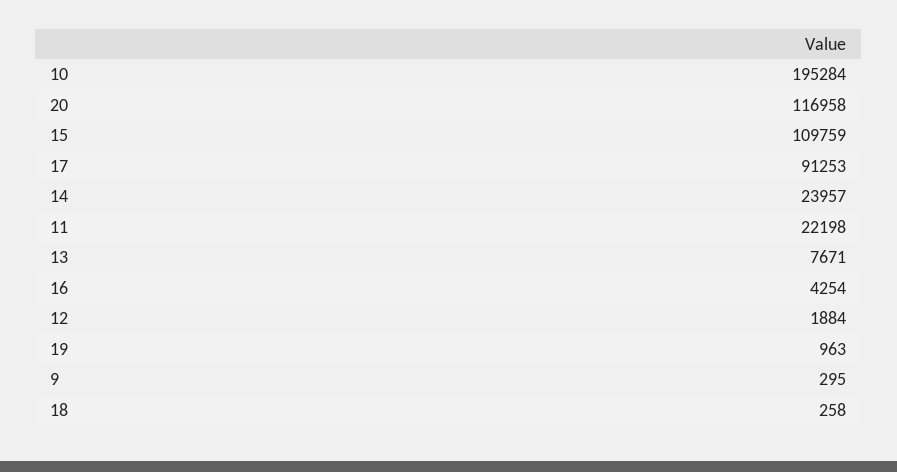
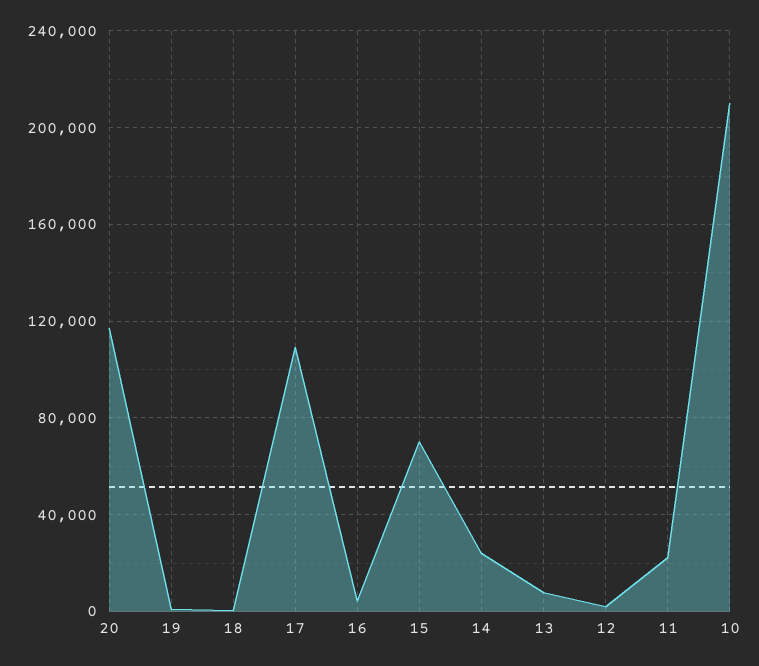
10: 195284 -> 210000
15: 109759 -> 70000
17: 91253 -> 110000
9: 295 -> none

